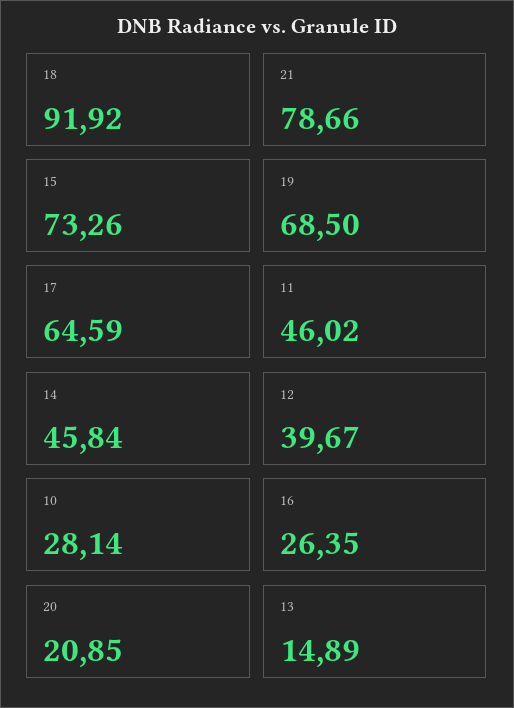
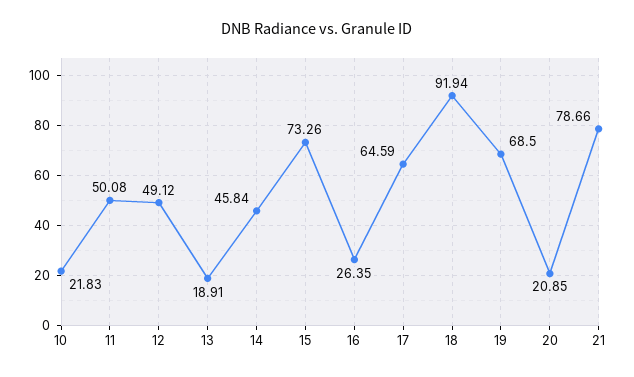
18: 91.92 -> 91.94
11: 46.02 -> 50.08
12: 39.67 -> 49.12
10: 28.14 -> 21.83
13: 14.89 -> 18.91

